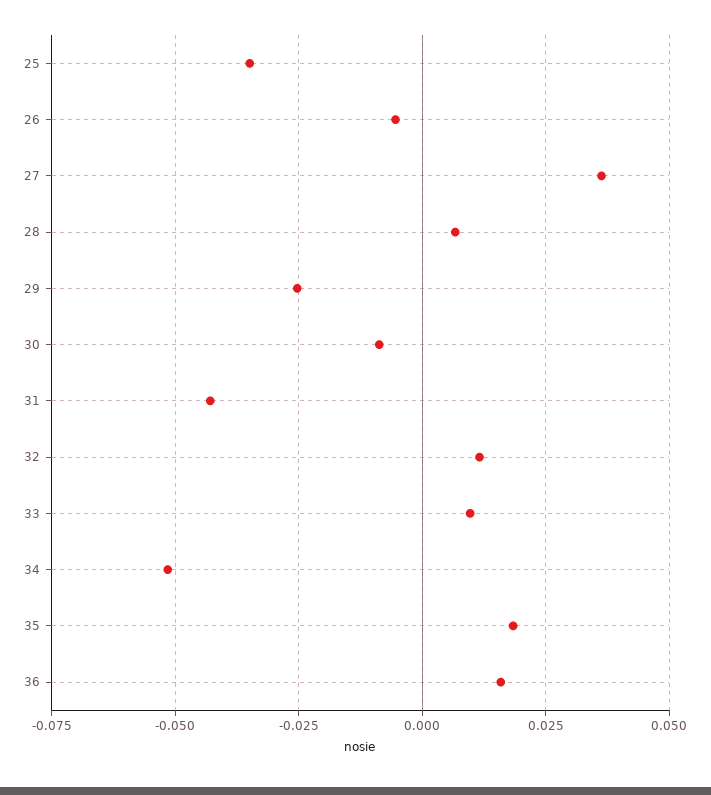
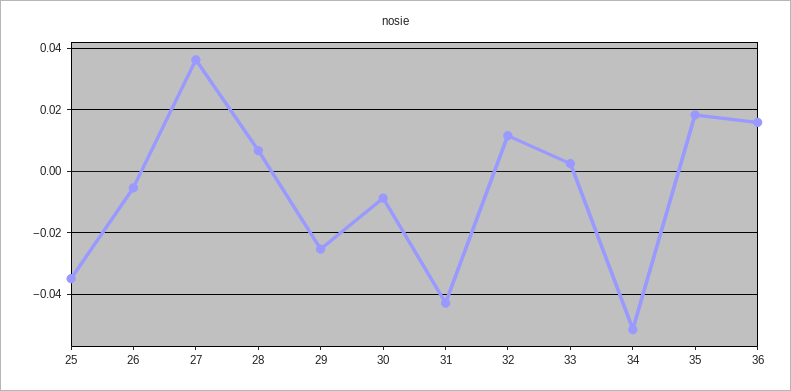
33: 0.01 -> 0.002

